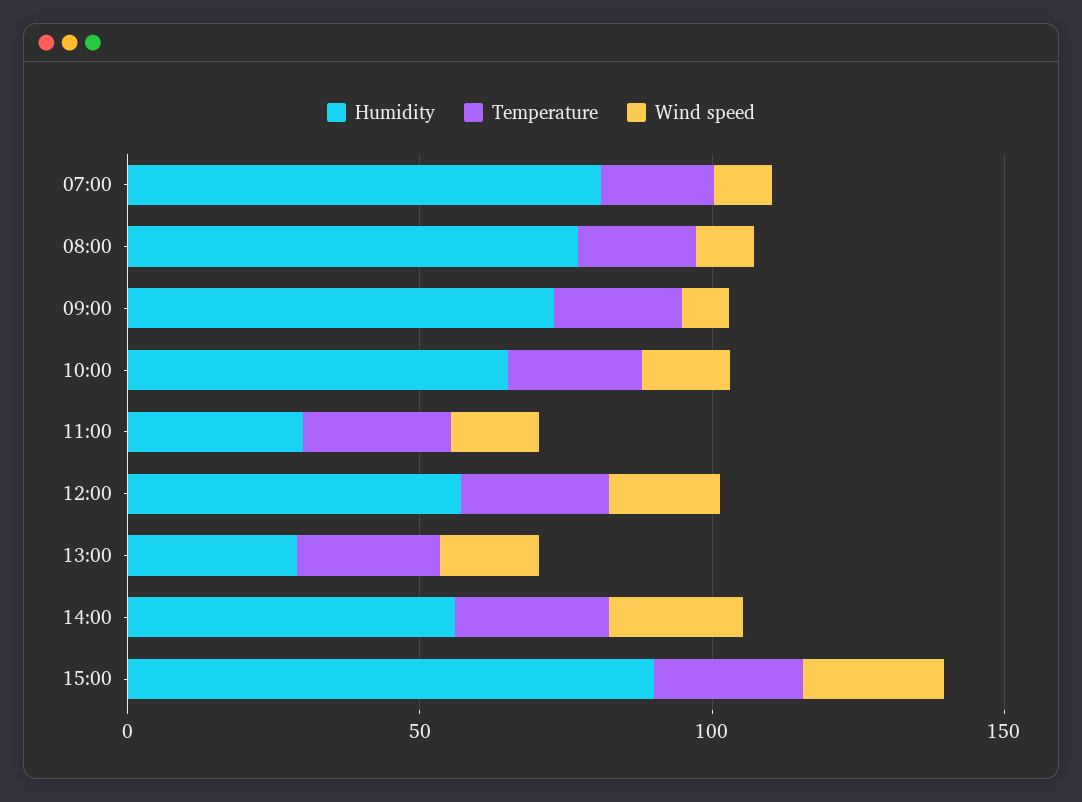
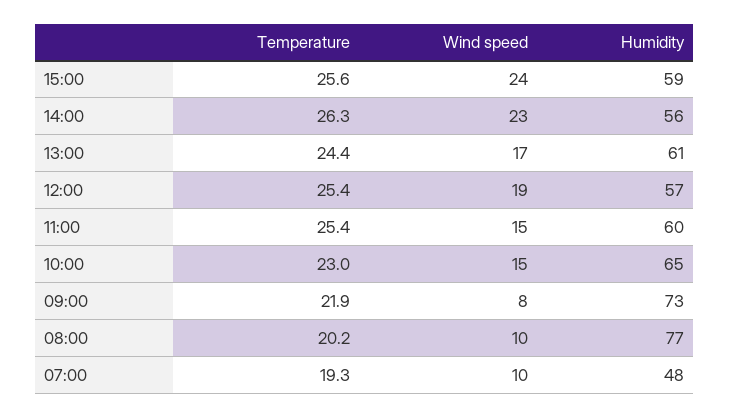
Humidity, 07:00: 80 -> 48
Humidity, 11:00: 30 -> 60
Humidity, 13:00: 30 -> 61
Humidity, 15:00: 90 -> 59

